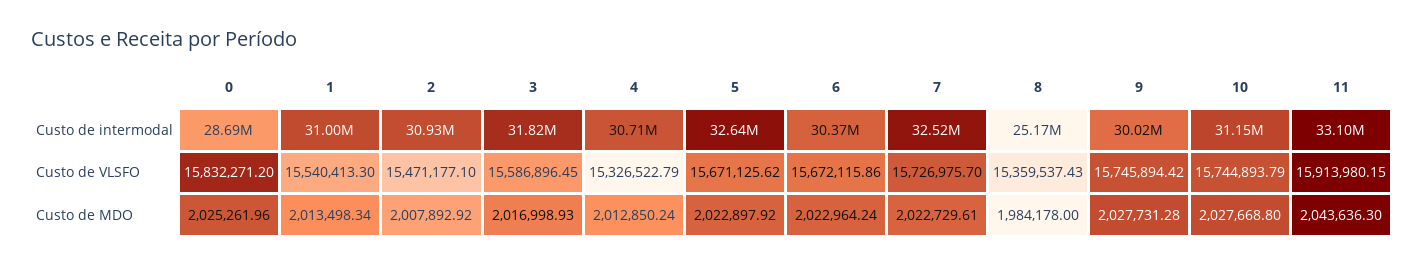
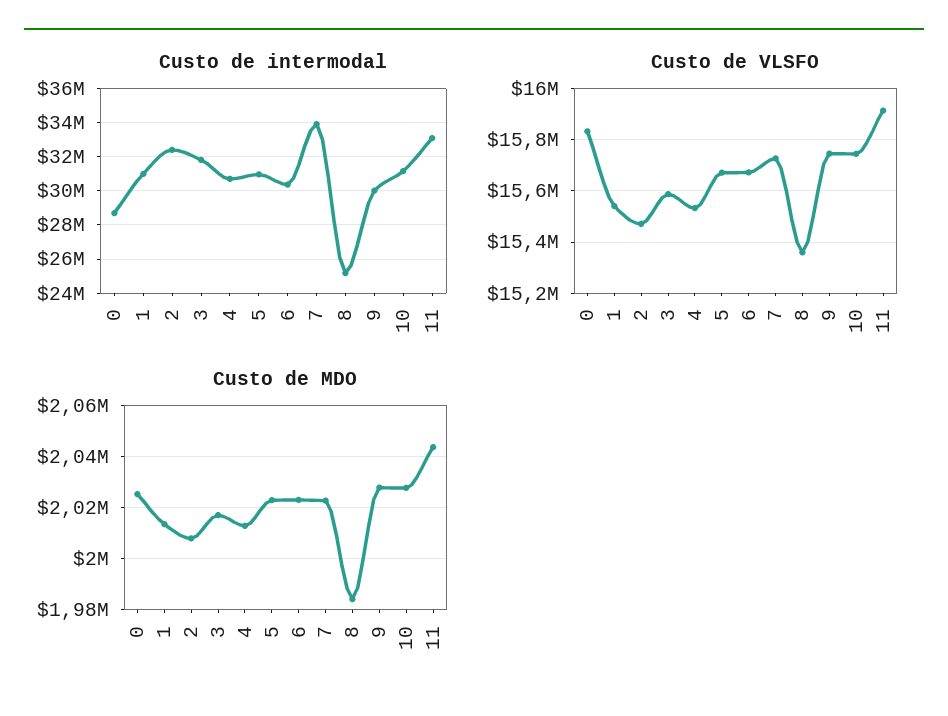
Custo de intermodal, 2: 30930000 -> 32500000
Custo de intermodal, 5: 32640000 -> 31000000
Custo de intermodal, 7: 32520000 -> 34000000
Custo de VLSFO, 4: 15326522.79 -> 15525000

